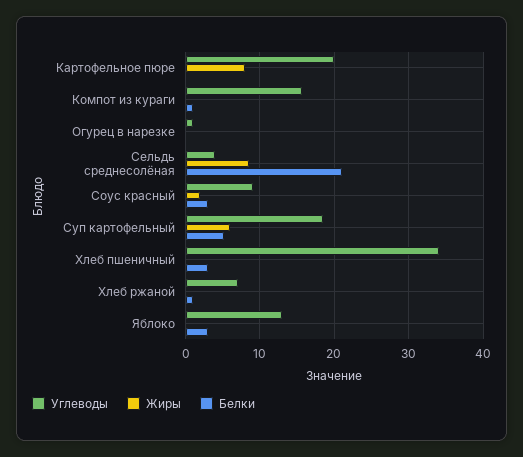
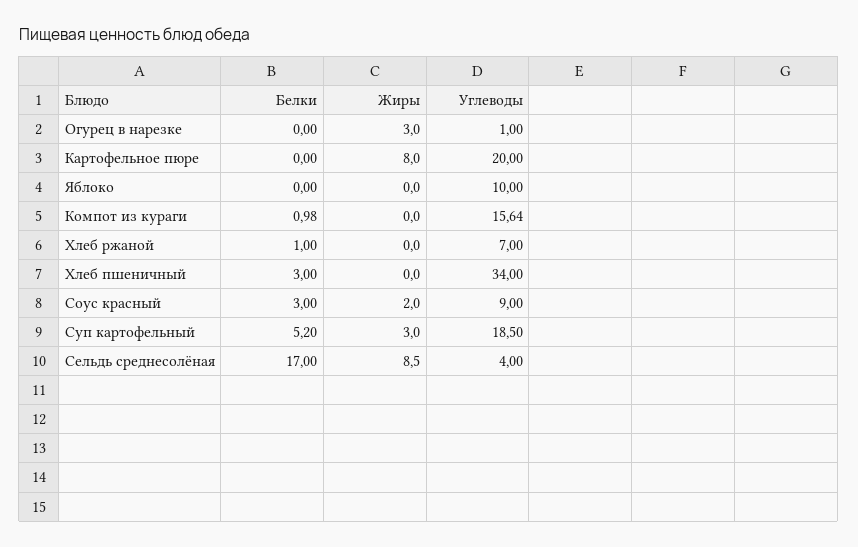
Жиры, Огурец в нарезке: 0 -> 3
Белки, Сельдь среднесолёная: 21 -> 17
Жиры, Суп картофельный: 6 -> 3
Углеводы, Яблоко: 13 -> 10
Белки, Яблоко: 3 -> 0

